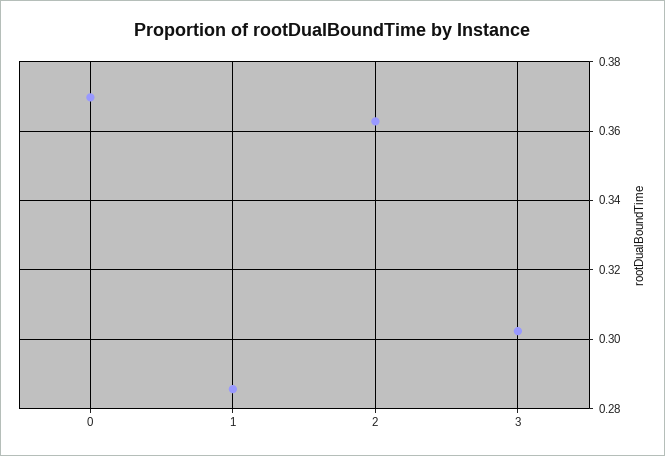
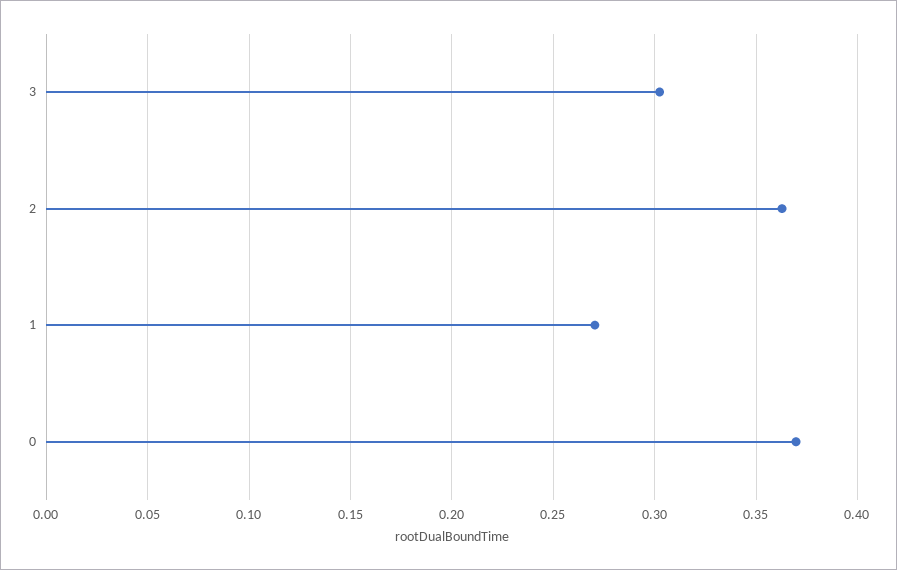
1: 0.286 -> 0.27

